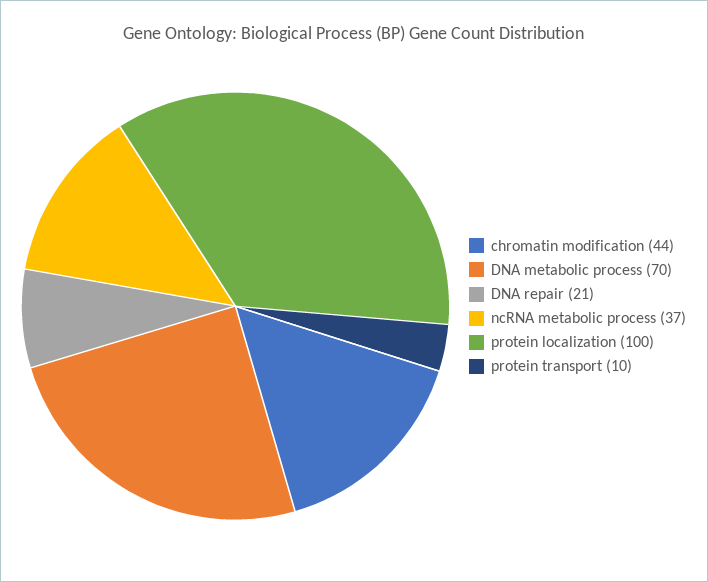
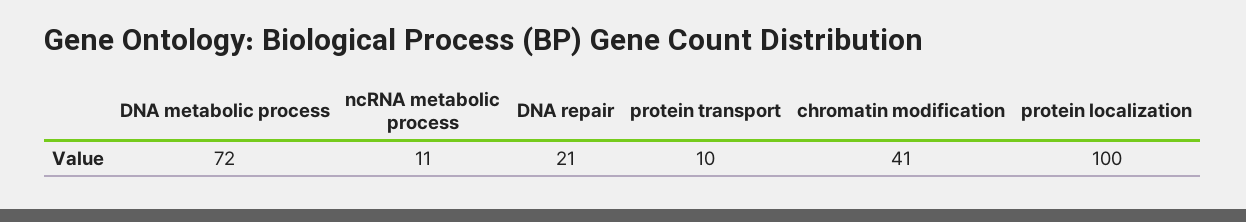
chromatin modification: 44 -> 41
DNA metabolic process: 70 -> 72
ncRNA metabolic process: 37 -> 11

